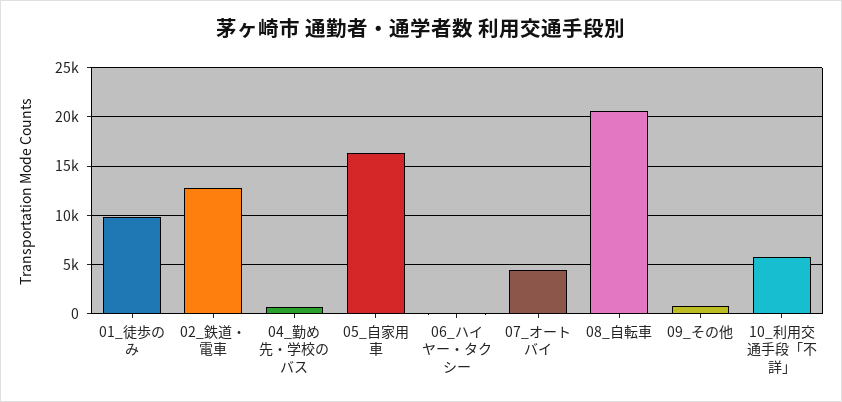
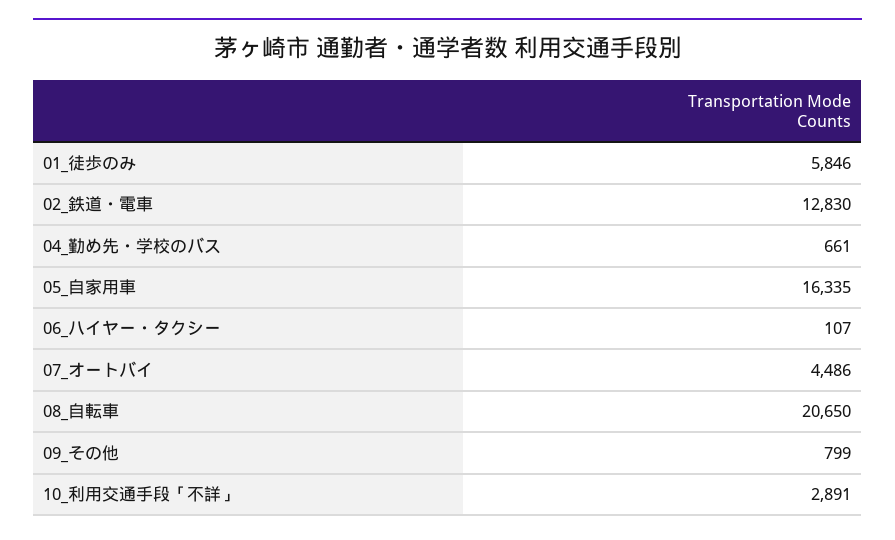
01_徒歩のみ: 10000 -> 5846
10_利用交通手段「不詳」: 6000 -> 2891

